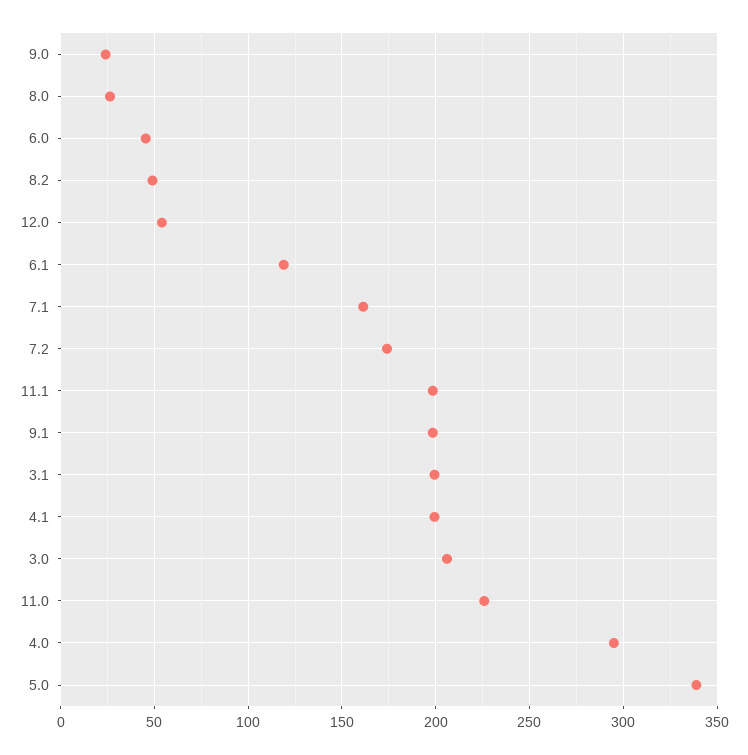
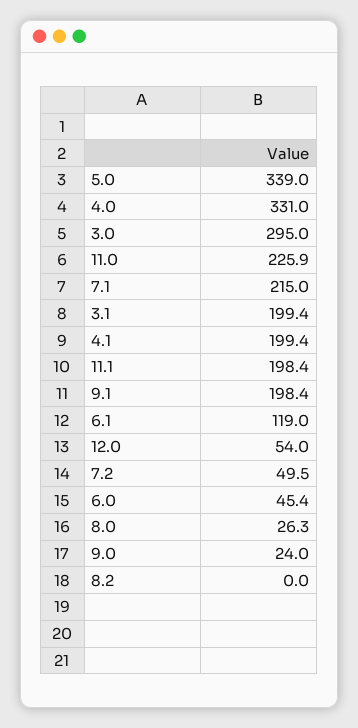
8.2: 50 -> 0
7.1: 160 -> 215
7.2: 175 -> 49.5
3.0: 205 -> 295
4.0: 295 -> 331

